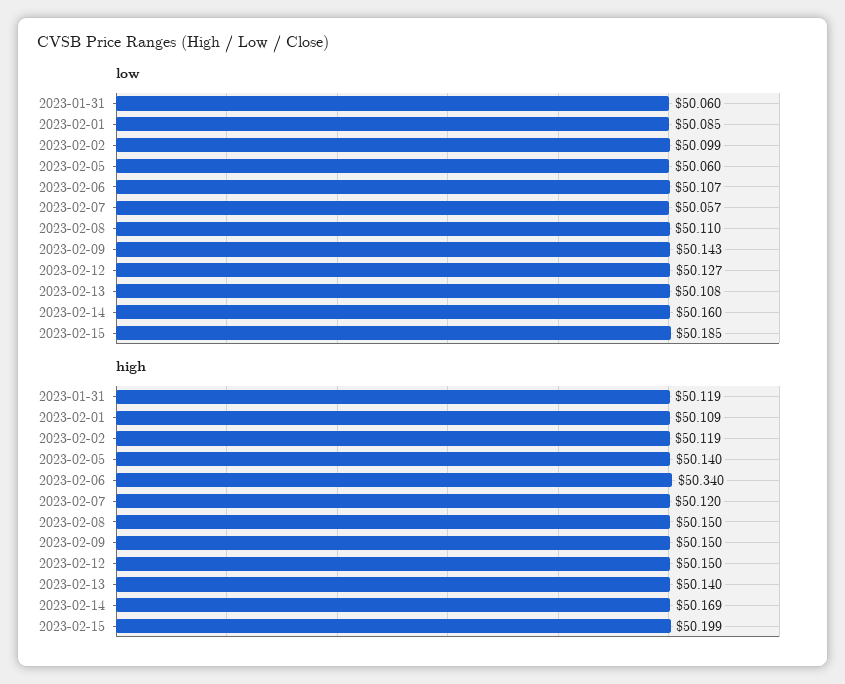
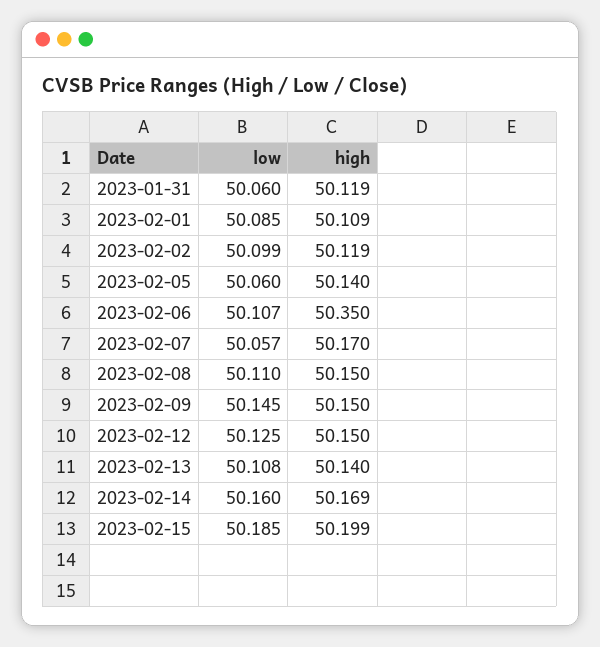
low, 2023-02-09: 50.143 -> 50.145
low, 2023-02-12: 50.127 -> 50.125
high, 2023-02-06: 50.34 -> 50.35
high, 2023-02-07: 50.12 -> 50.17

